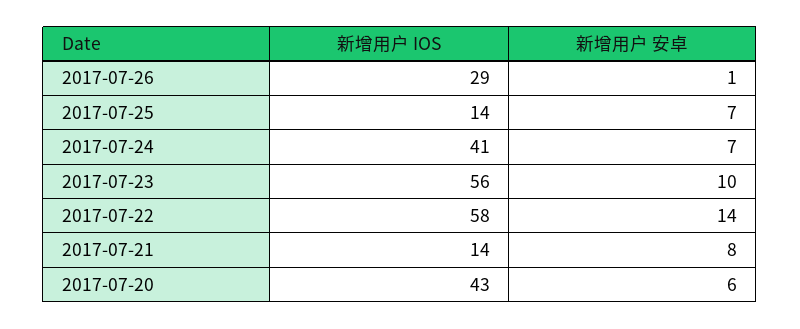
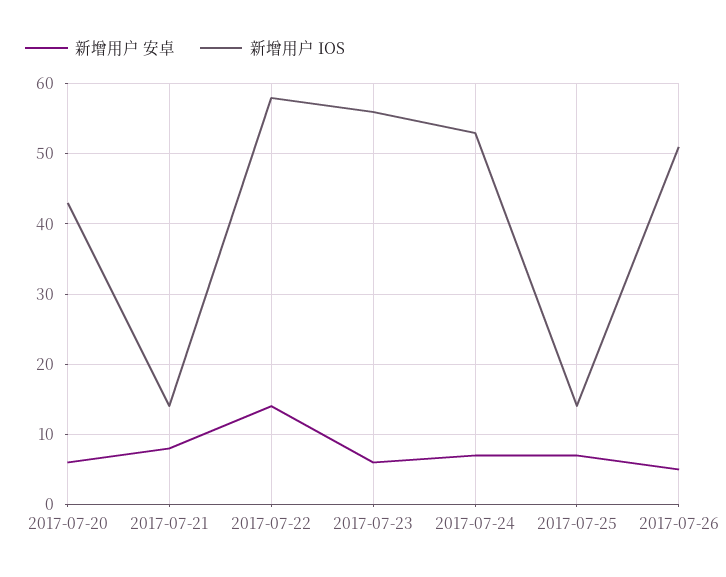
新增用户 IOS, 2017-07-26: 29 -> 51
新增用户 安卓, 2017-07-26: 1 -> 5
新增用户 IOS, 2017-07-24: 41 -> 53
新增用户 安卓, 2017-07-23: 10 -> 6

